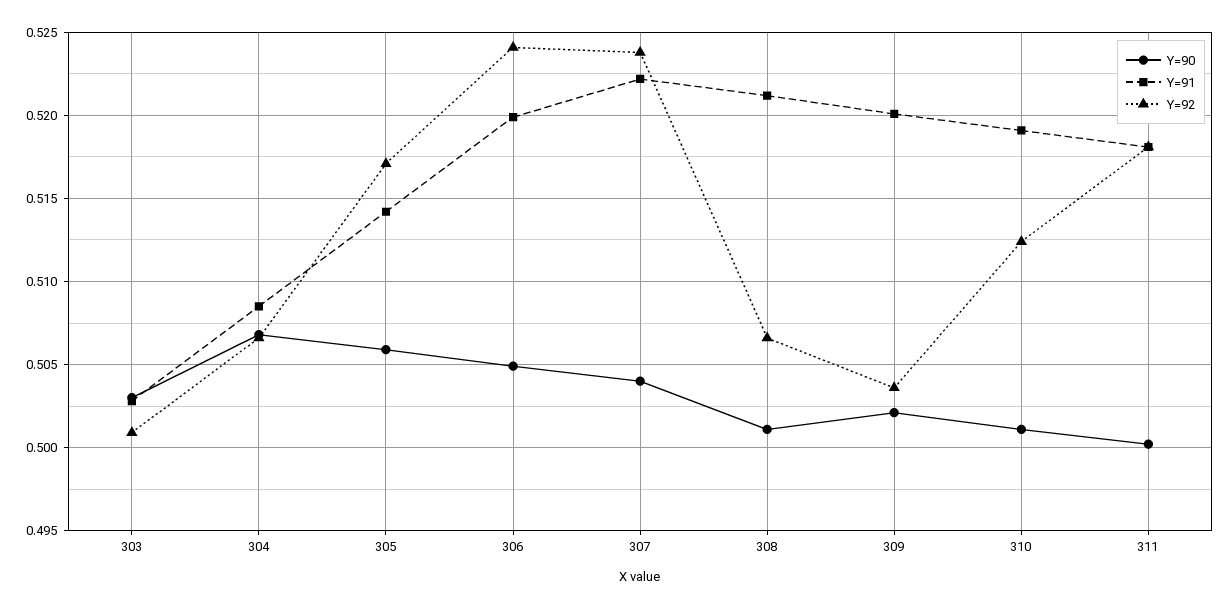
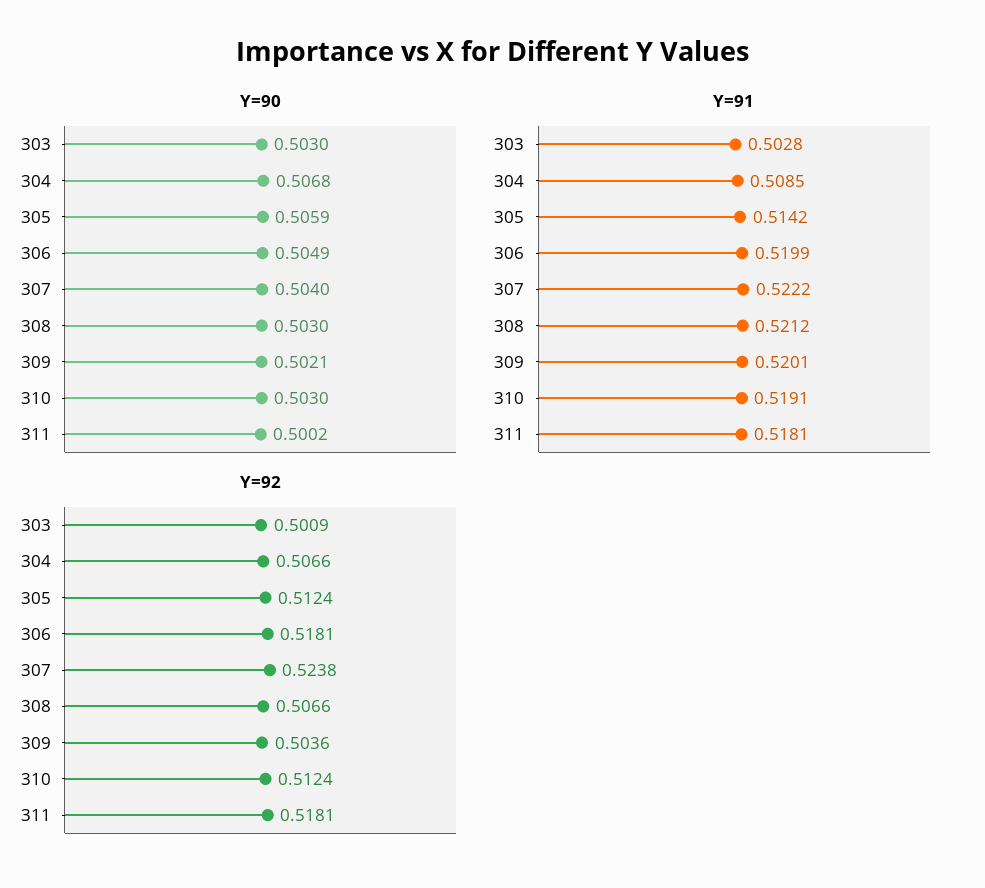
Y=92, 305: 0.517 -> 0.5124
Y=92, 306: 0.524 -> 0.5181
Y=90, 308: 0.501 -> 0.503
Y=90, 310: 0.501 -> 0.503

